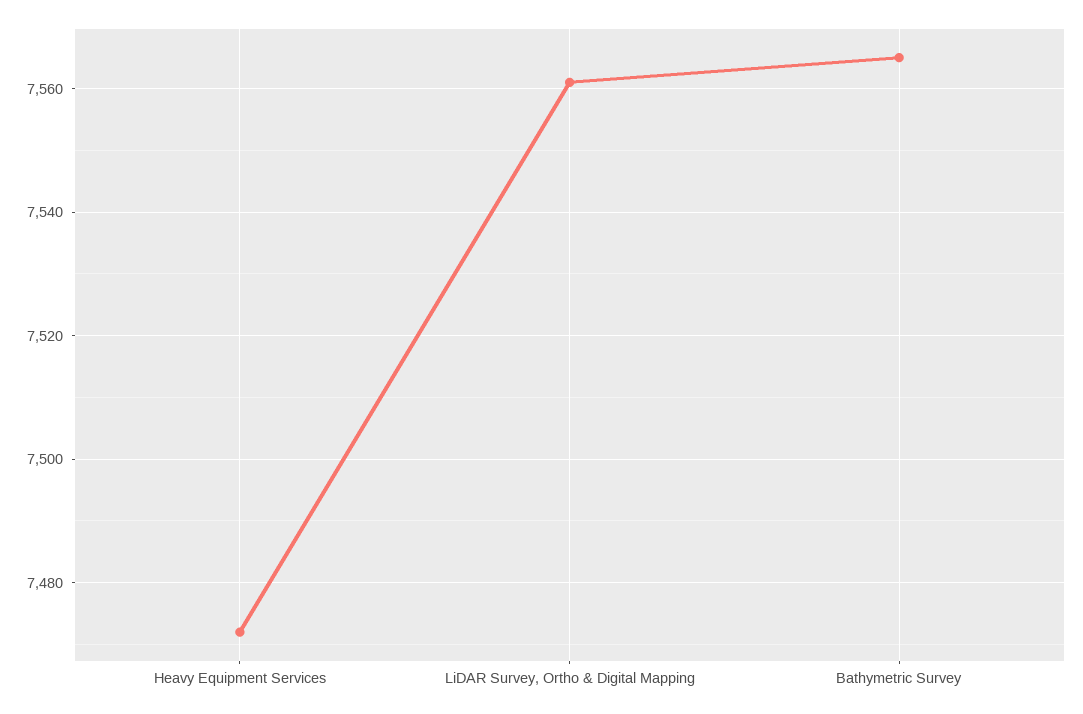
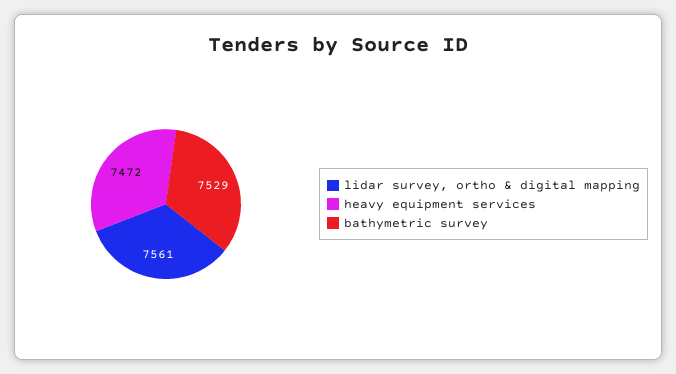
Bathymetric Survey: 7565 -> 7529

